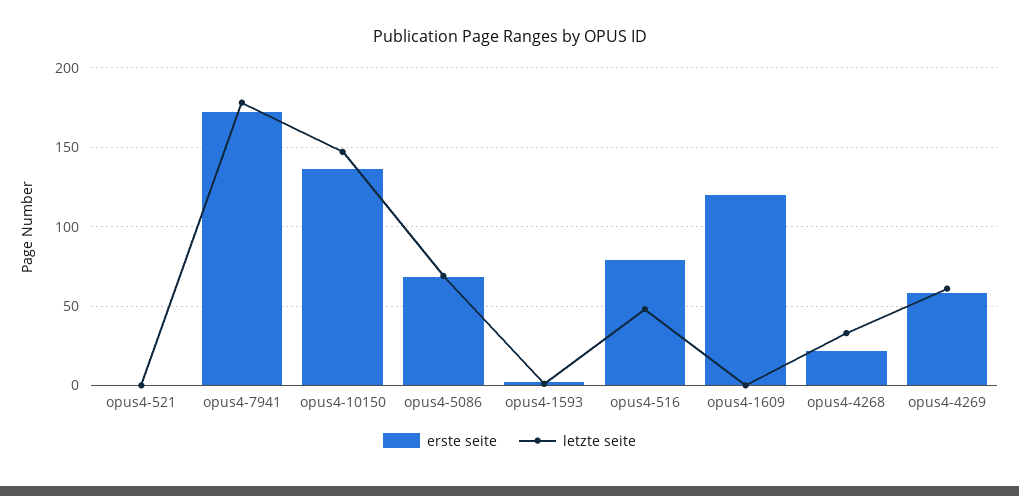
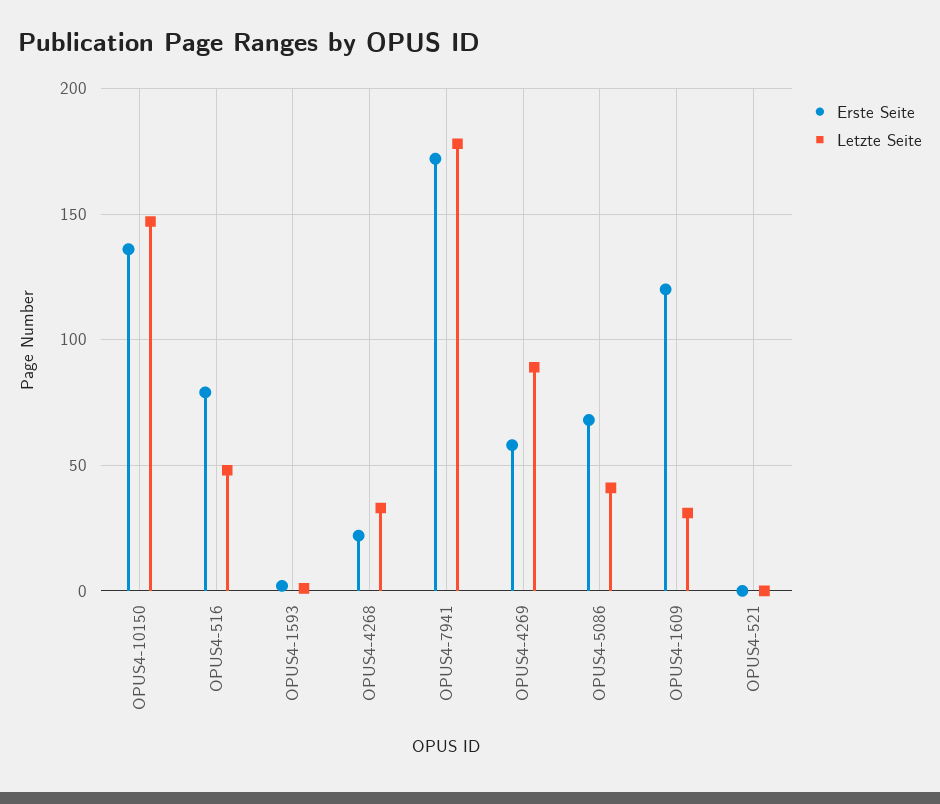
letzte seite, opus4-5086: 70 -> 40
letzte seite, opus4-1609: 0 -> 30
letzte seite, opus4-4269: 60 -> 90

